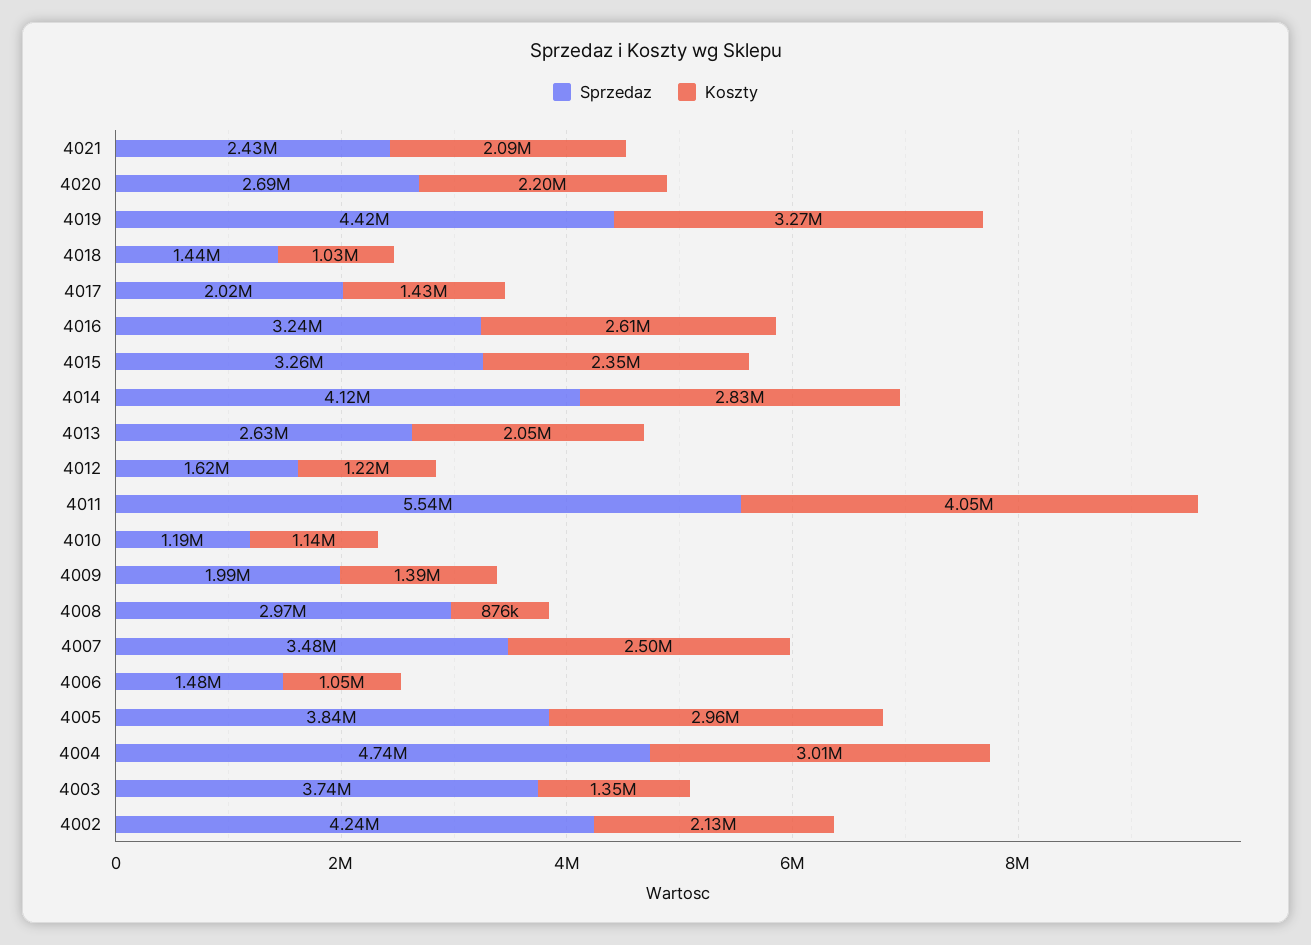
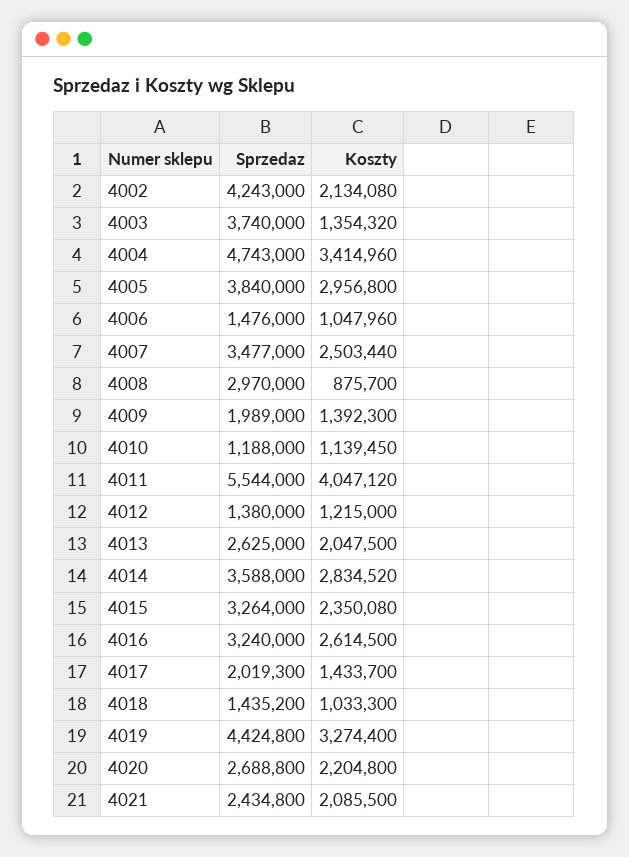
Sprzedaz, 4014: 4120000 -> 3588000
Sprzedaz, 4012: 1620000 -> 1380000
Koszty, 4004: 3010000 -> 3414960

